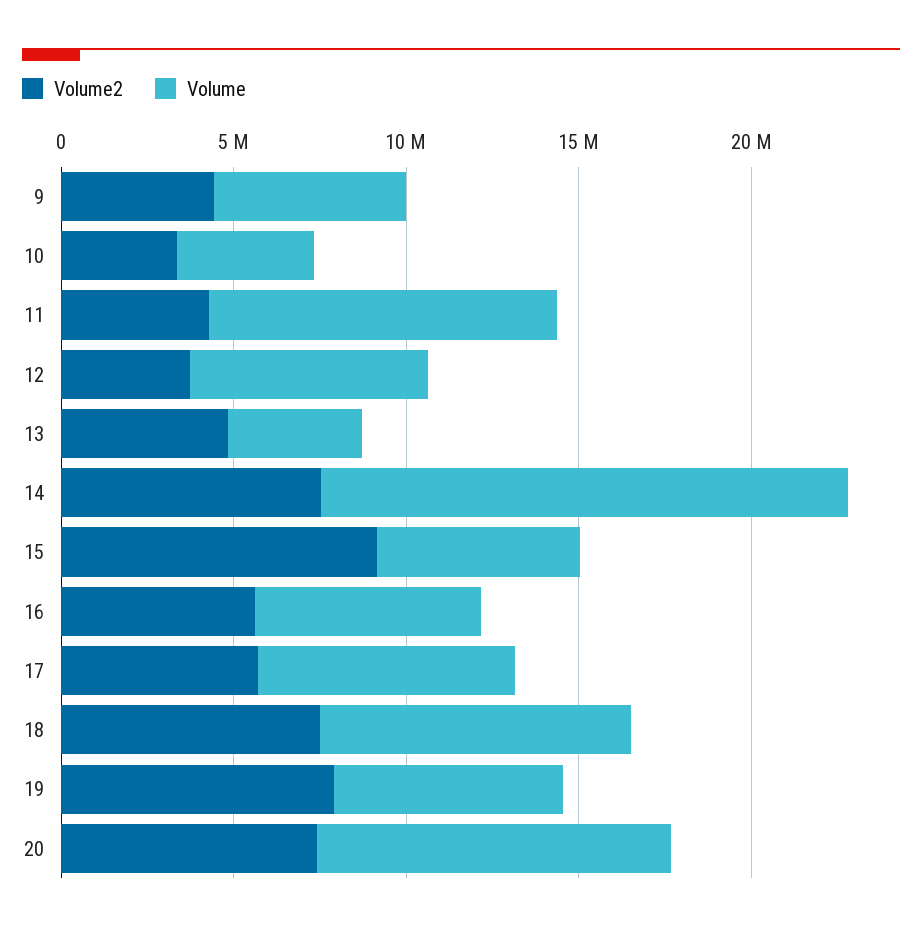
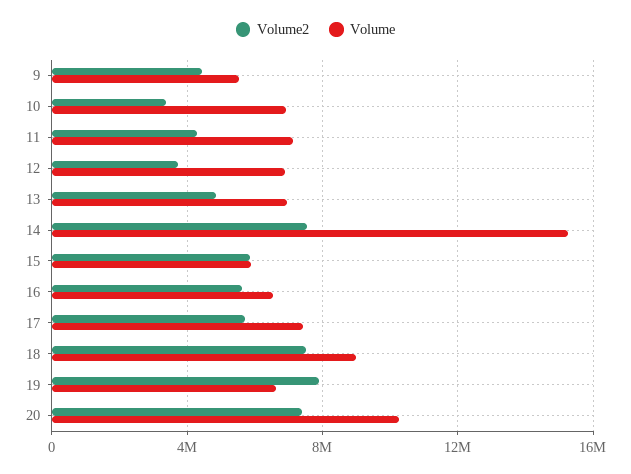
Volume, 10: 4000000 -> 7000000
Volume, 11: 10000000 -> 7000000
Volume, 13: 4000000 -> 7000000
Volume2, 15: 9000000 -> 6000000

